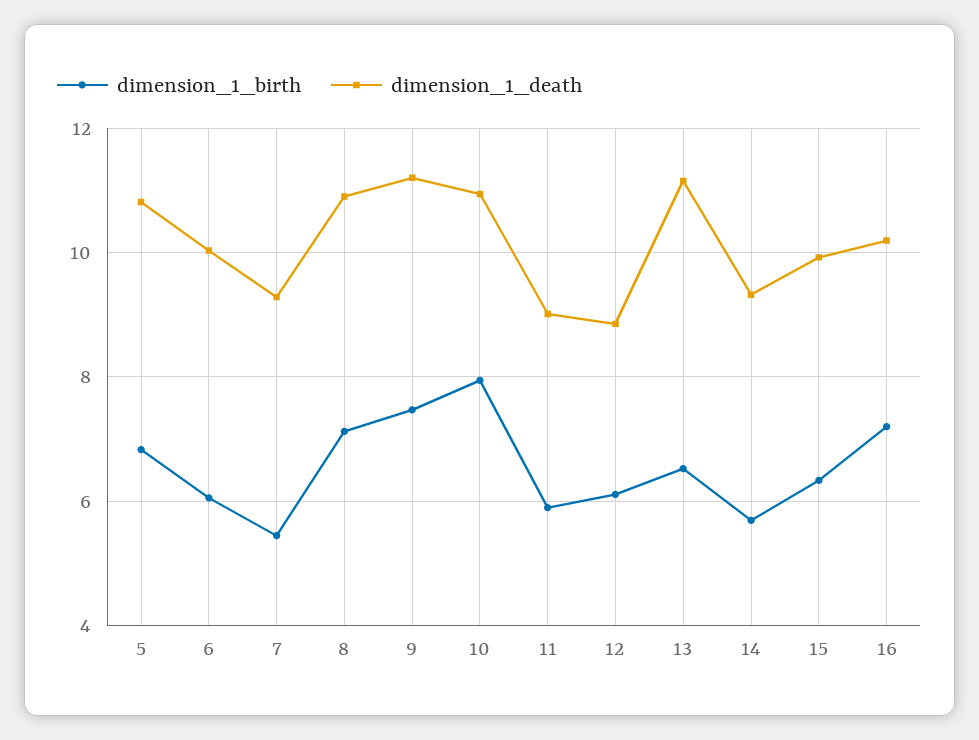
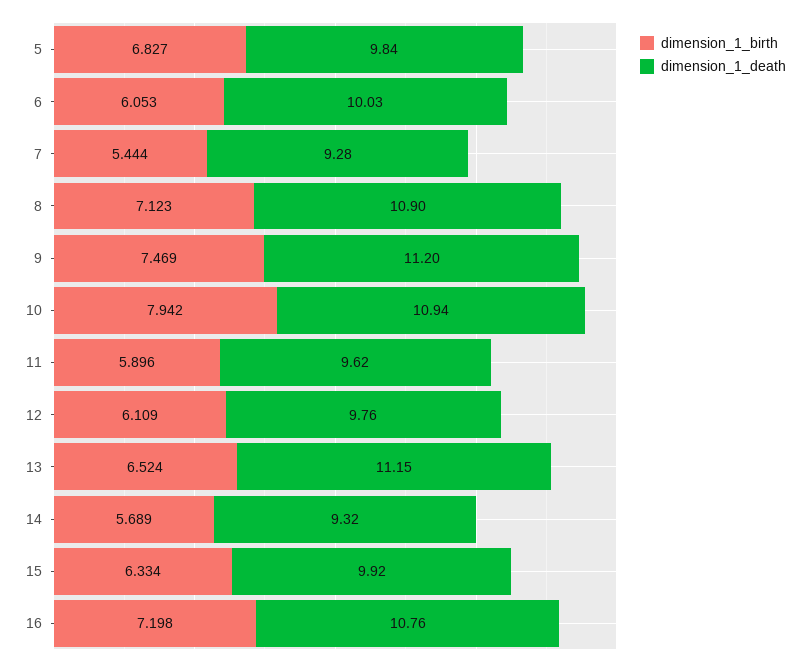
dimension_1_death, 5: 10.8 -> 9.84
dimension_1_death, 11: 9 -> 9.62
dimension_1_death, 12: 8.8 -> 9.76
dimension_1_death, 16: 10.2 -> 10.76

